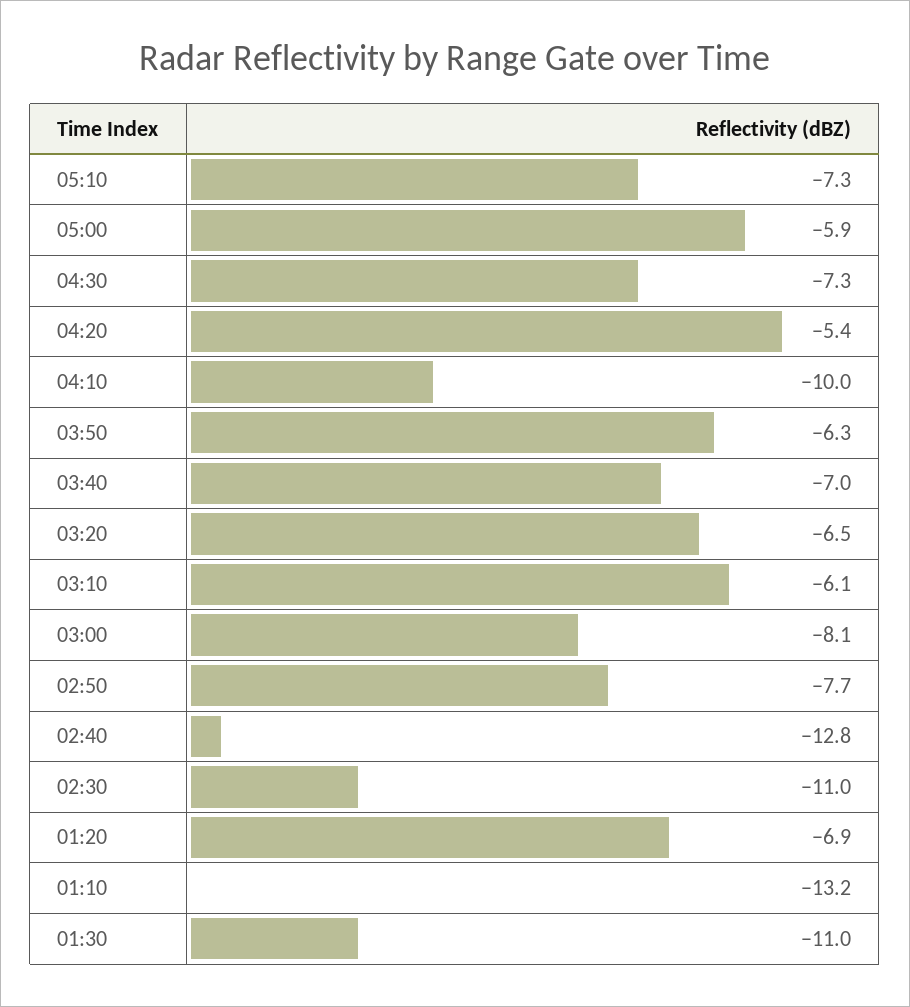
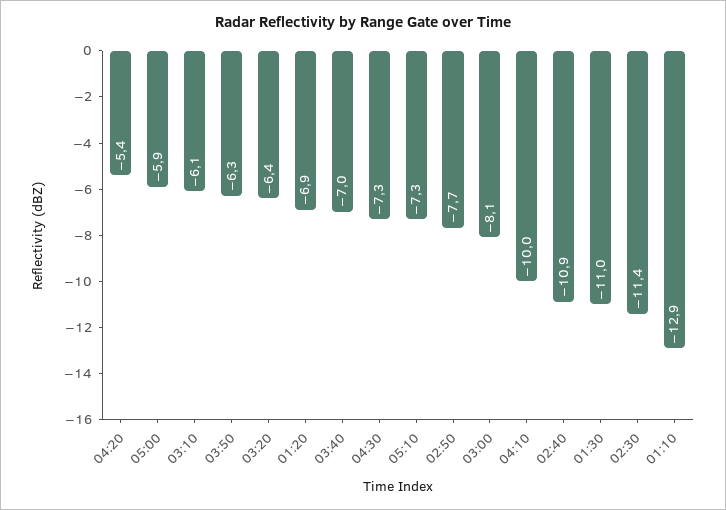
03:20: -6.5 -> -6.4
02:40: -12.8 -> -10.9
02:30: -11 -> -11.4
01:10: -13.2 -> -12.9

